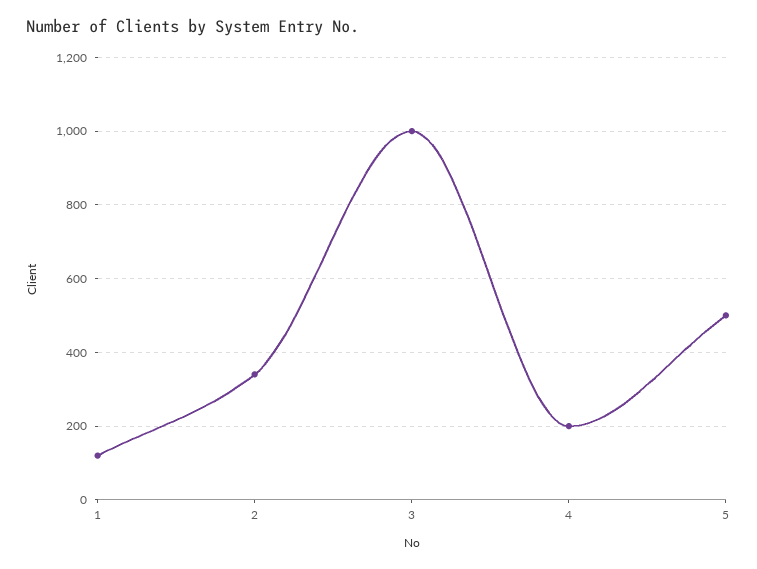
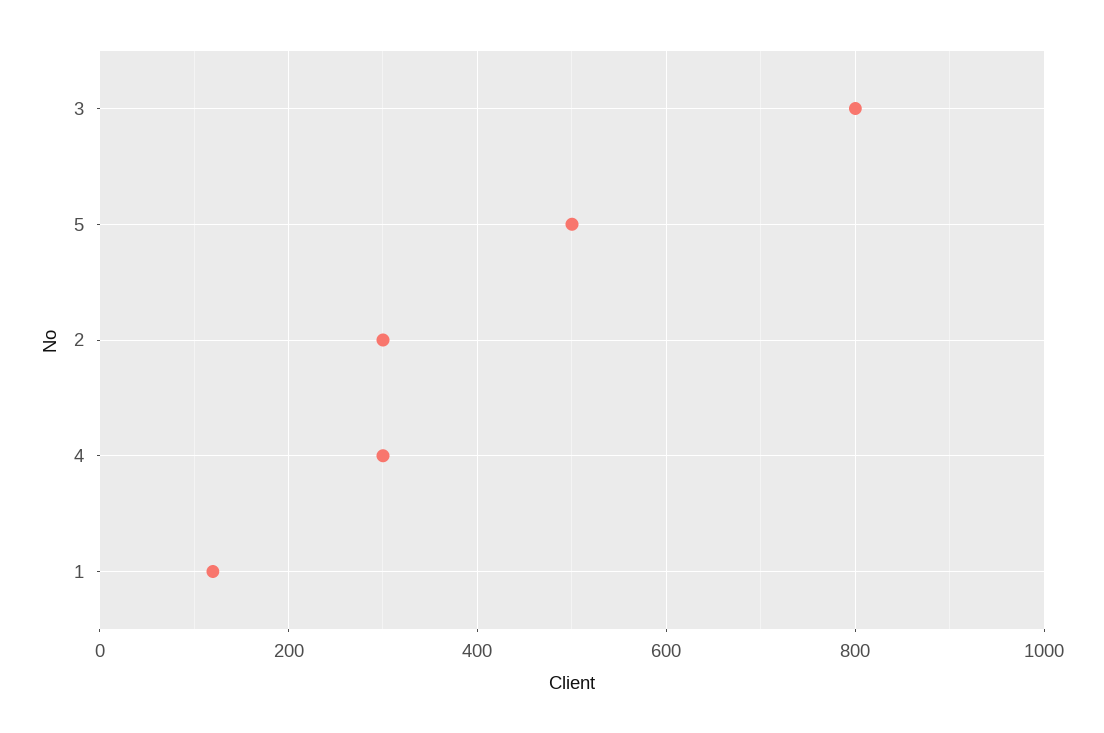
2: 340 -> 300
3: 1000 -> 800
4: 200 -> 300

